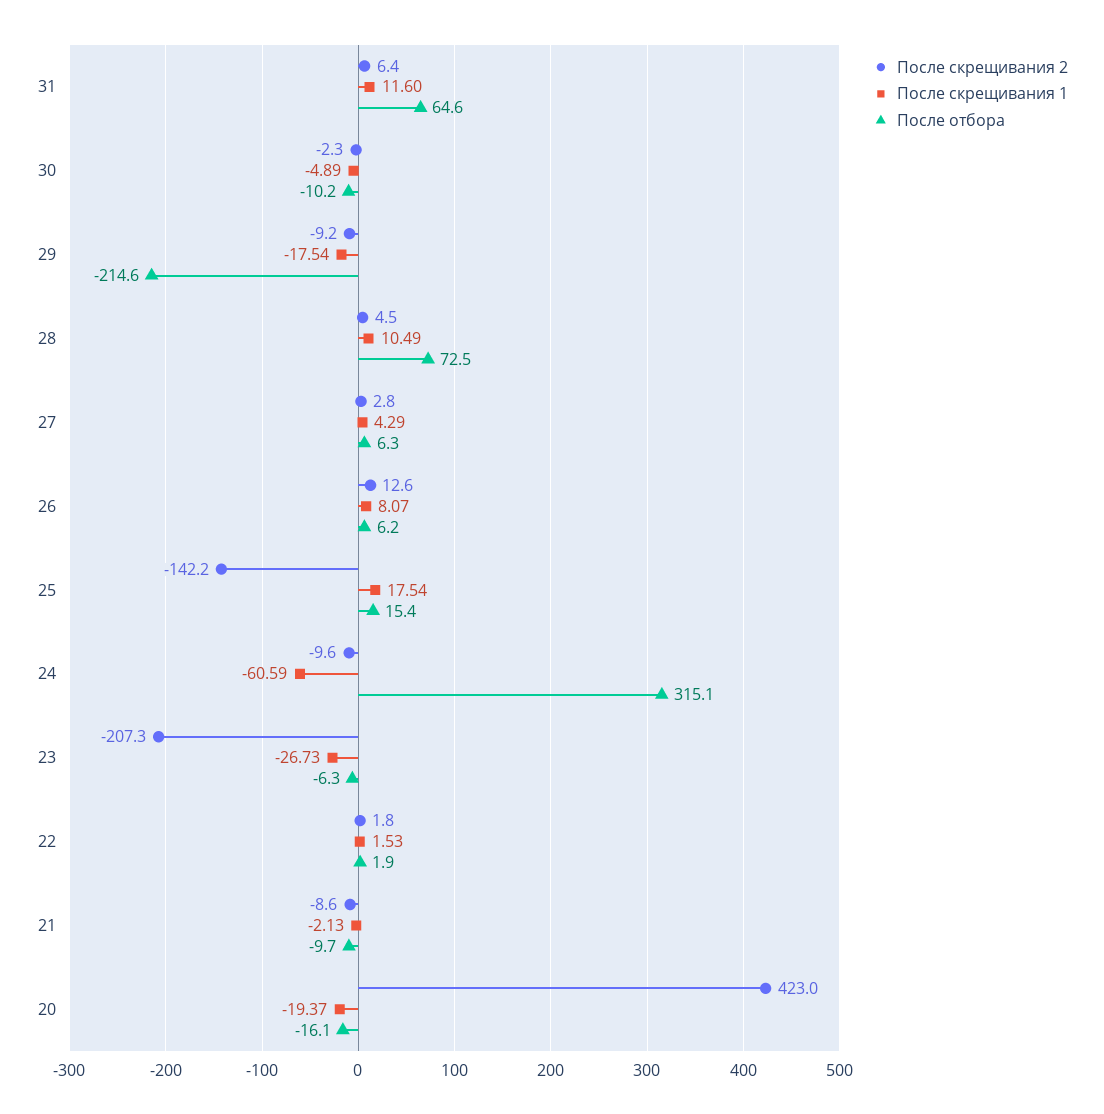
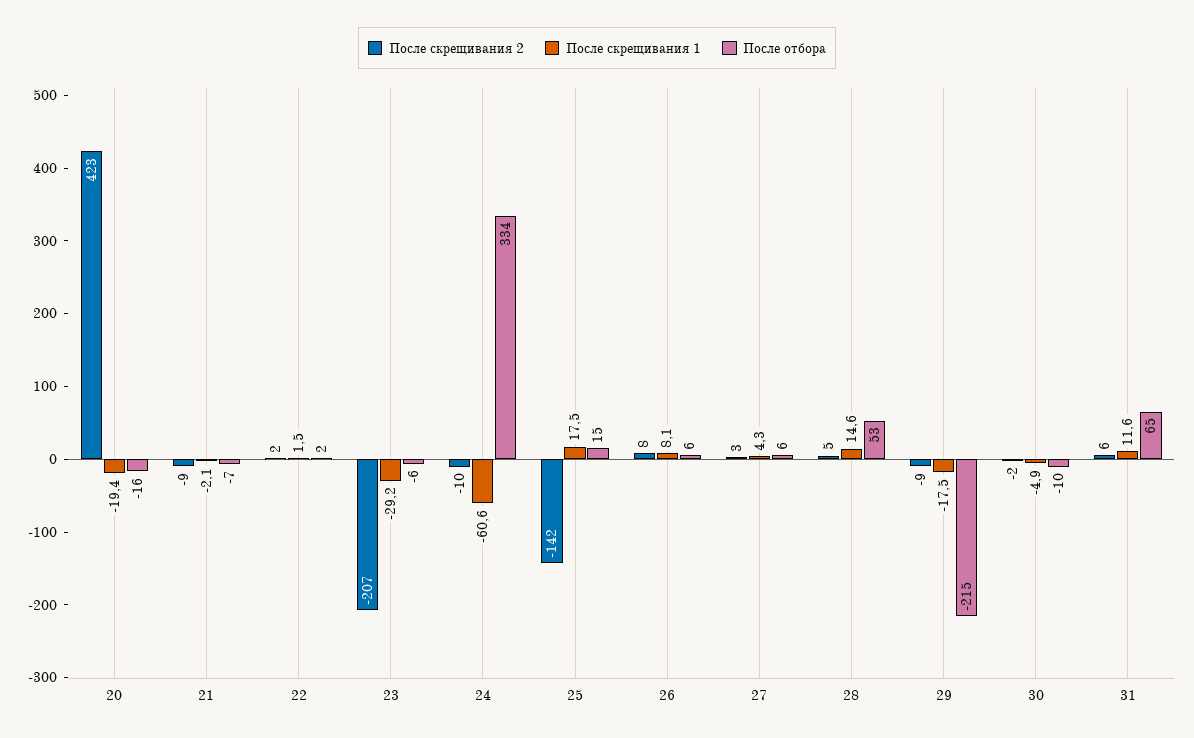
После скрещивания 1, 28: 10.49 -> 14.6
После отбора, 28: 72.5 -> 53
После скрещивания 2, 26: 12.6 -> 8
После отбора, 24: 315.1 -> 334
После скрещивания 1, 23: -26.73 -> -29.2
После отбора, 21: -9.7 -> -7

